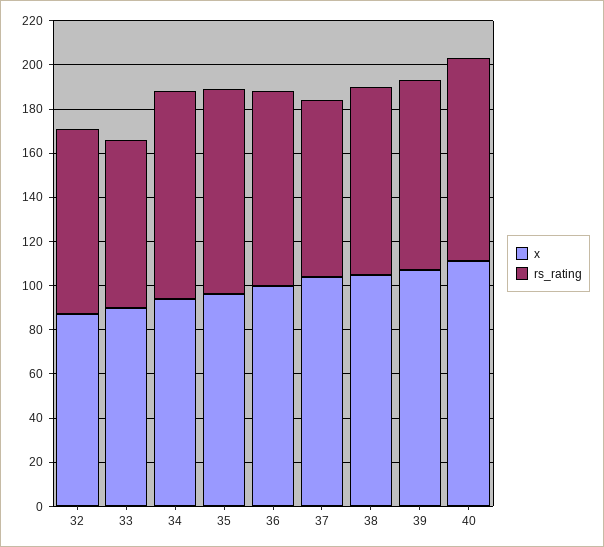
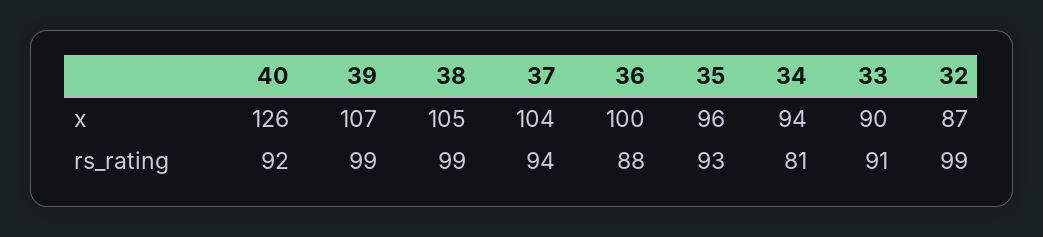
rs_rating, 32: 85 -> 99
rs_rating, 33: 75 -> 91
rs_rating, 34: 95 -> 81
rs_rating, 37: 80 -> 94
rs_rating, 38: 85 -> 99
rs_rating, 39: 85 -> 99
x, 40: 110 -> 126

